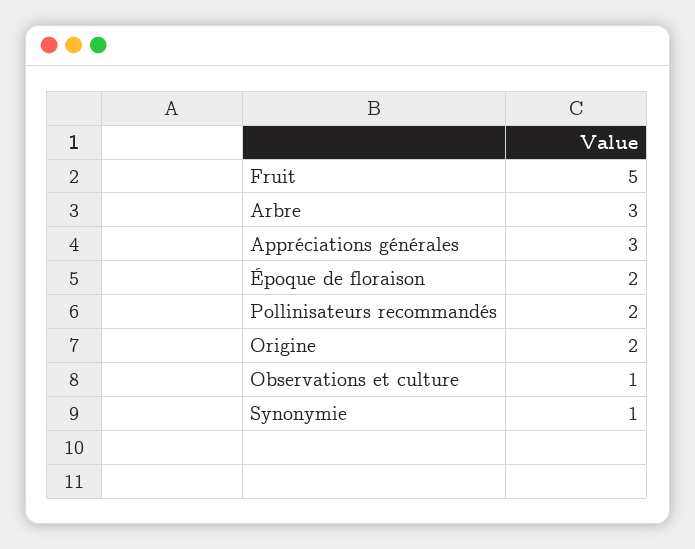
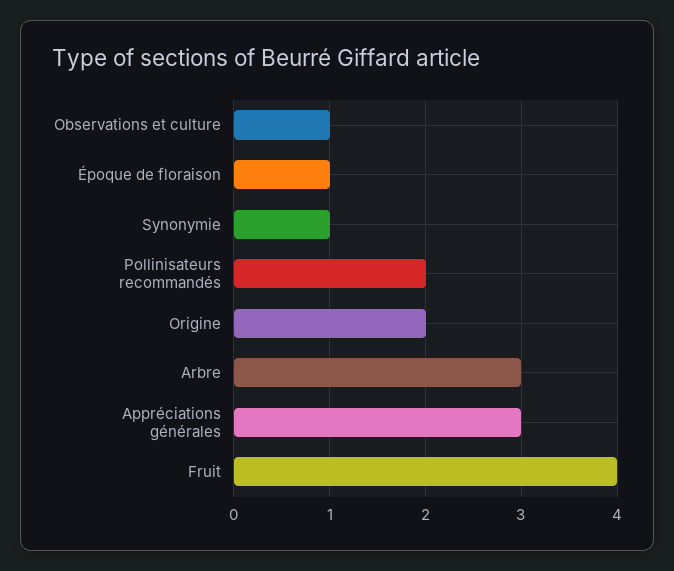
Fruit: 5 -> 4
Époque de floraison: 2 -> 1

